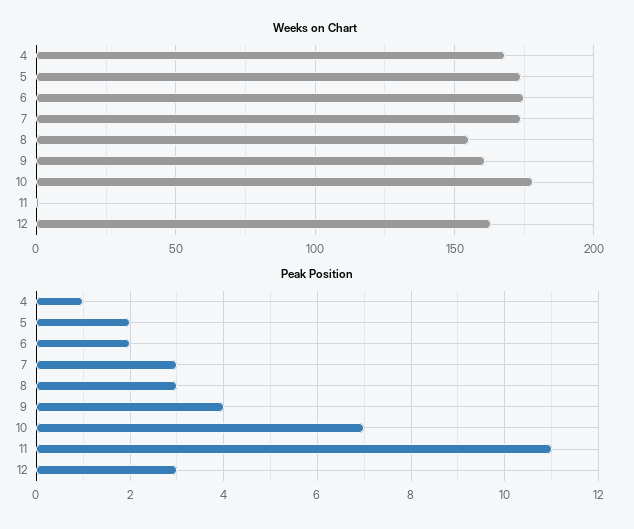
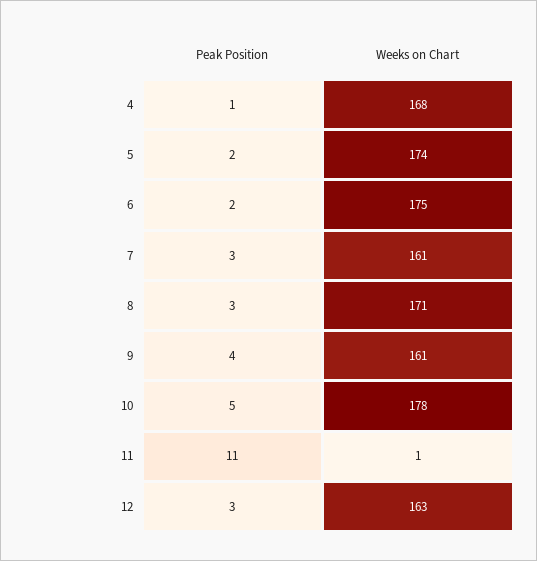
Weeks on Chart, 7: 175 -> 161
Weeks on Chart, 8: 155 -> 171
Peak Position, 10: 7 -> 5

